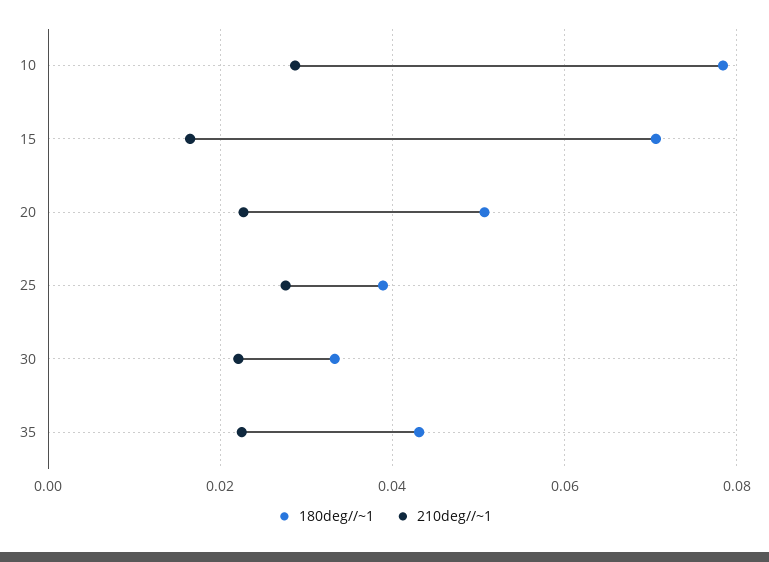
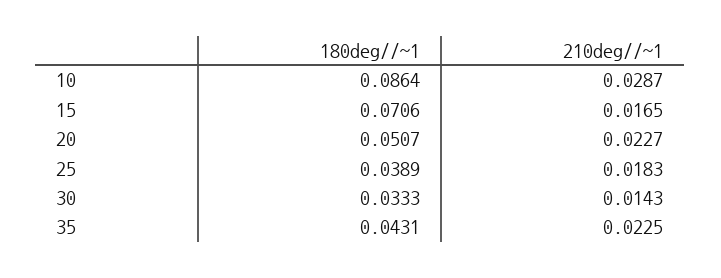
180deg//~1, 10: 0.078 -> 0.0864
210deg//~1, 25: 0.028 -> 0.0183
210deg//~1, 30: 0.022 -> 0.0143

